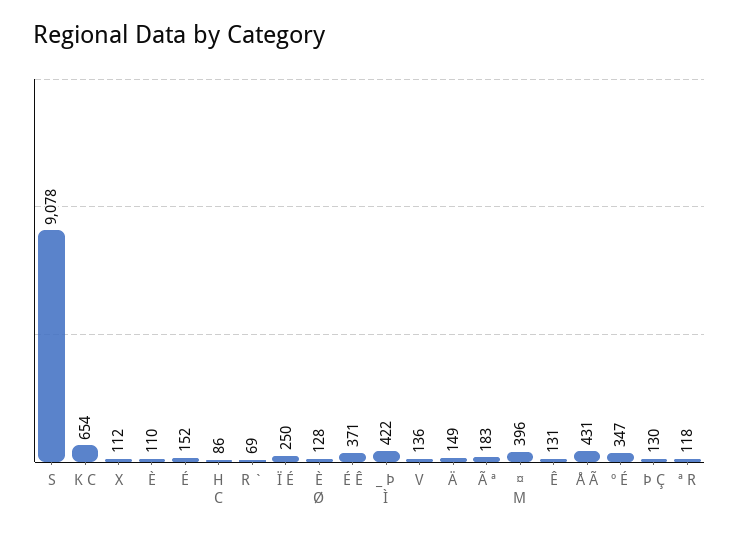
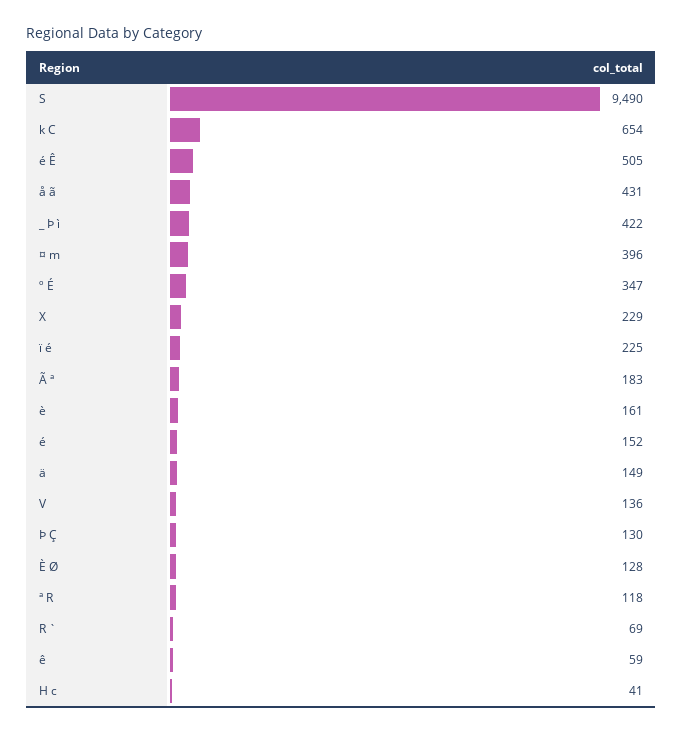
S: 9078 -> 9490
X: 112 -> 229
È: 110 -> 161
H C: 86 -> 41
Ï É: 250 -> 225
É Ê: 371 -> 505
Ê: 131 -> 59

